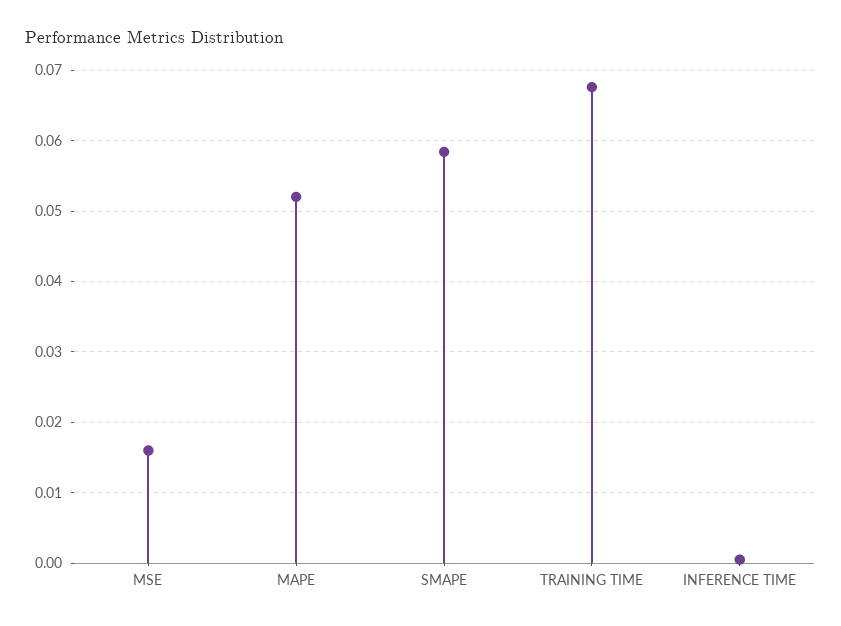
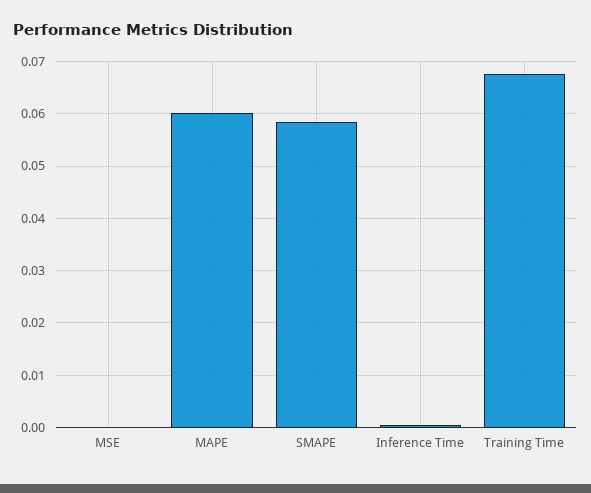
MSE: 0.016 -> 0
MAPE: 0.052 -> 0.06

